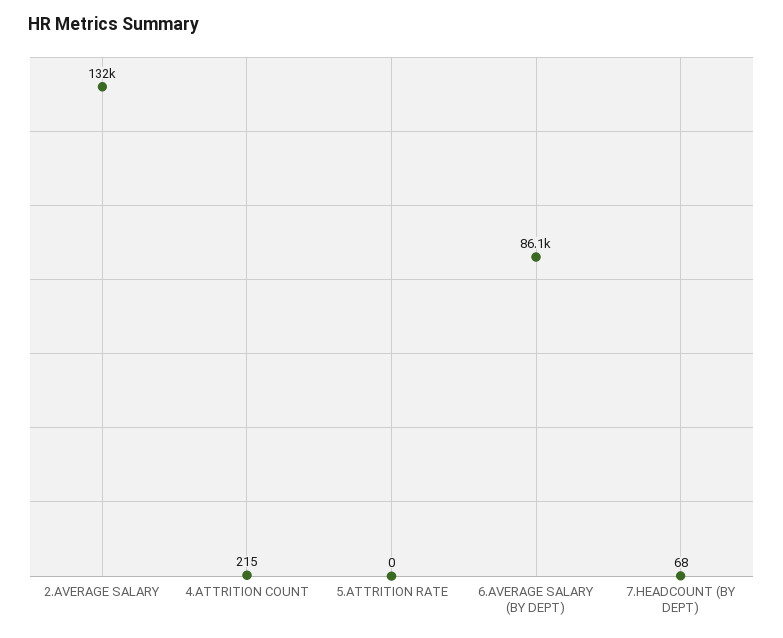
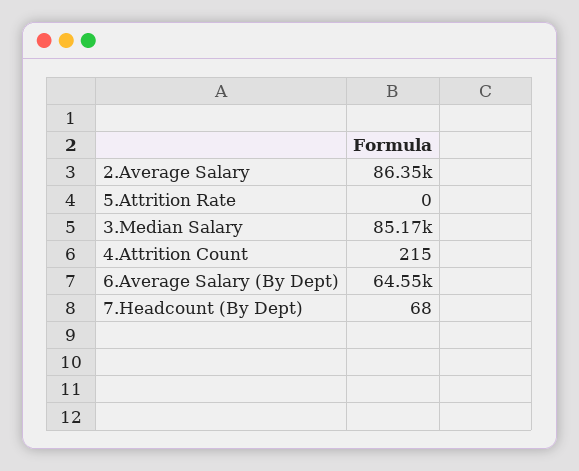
2.AVERAGE SALARY: 132000 -> 86350
6.AVERAGE SALARY (BY DEPT): 86100 -> 64550
3.Median Salary: none -> 85170

